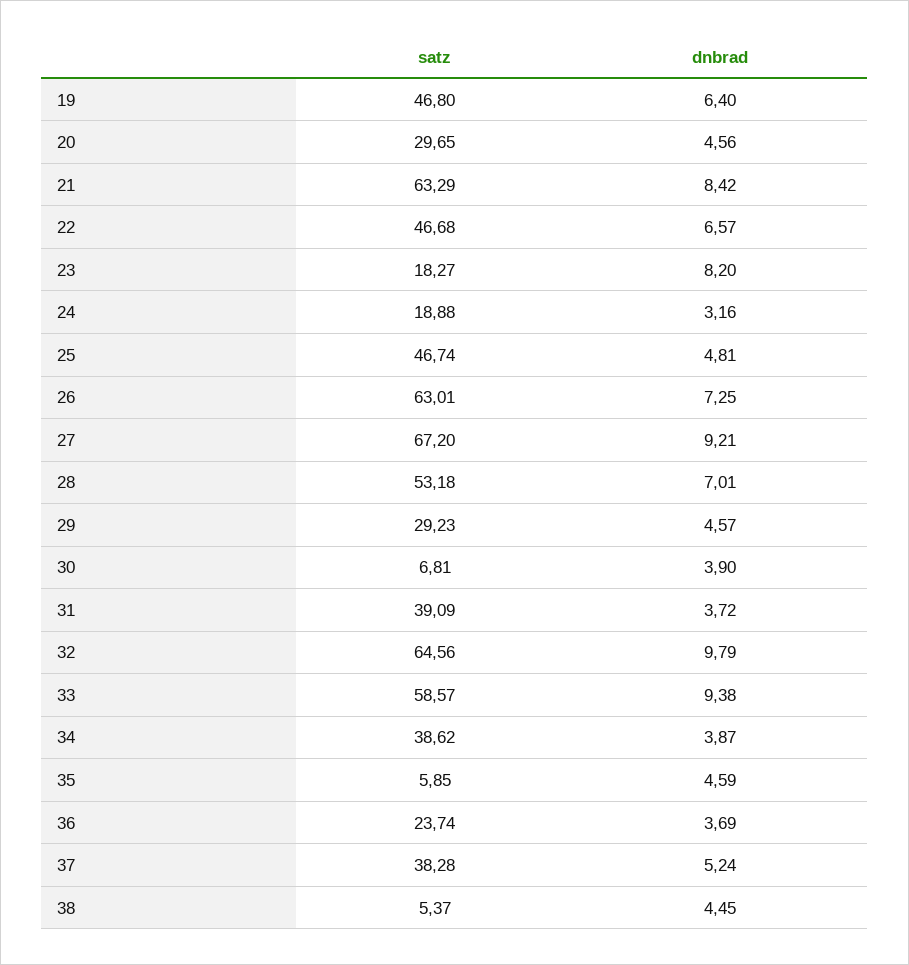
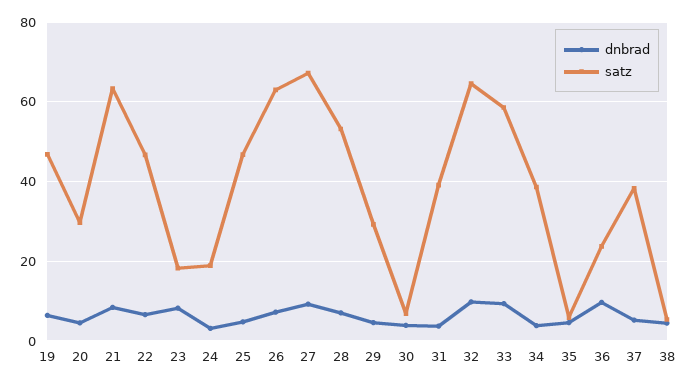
dnbrad, 36: 3.69 -> 10

